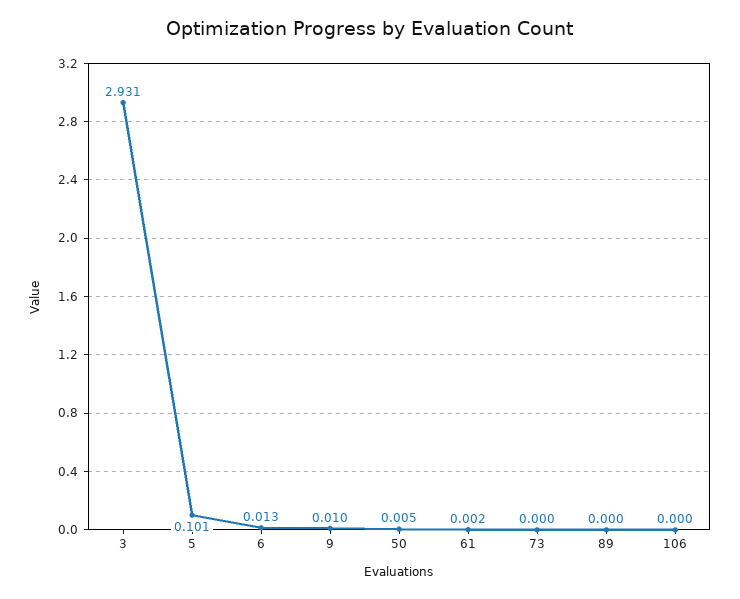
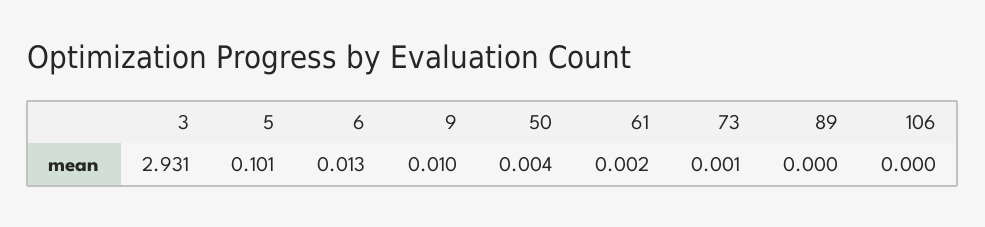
50: 0.005 -> 0.004
73: 0 -> 0.001

